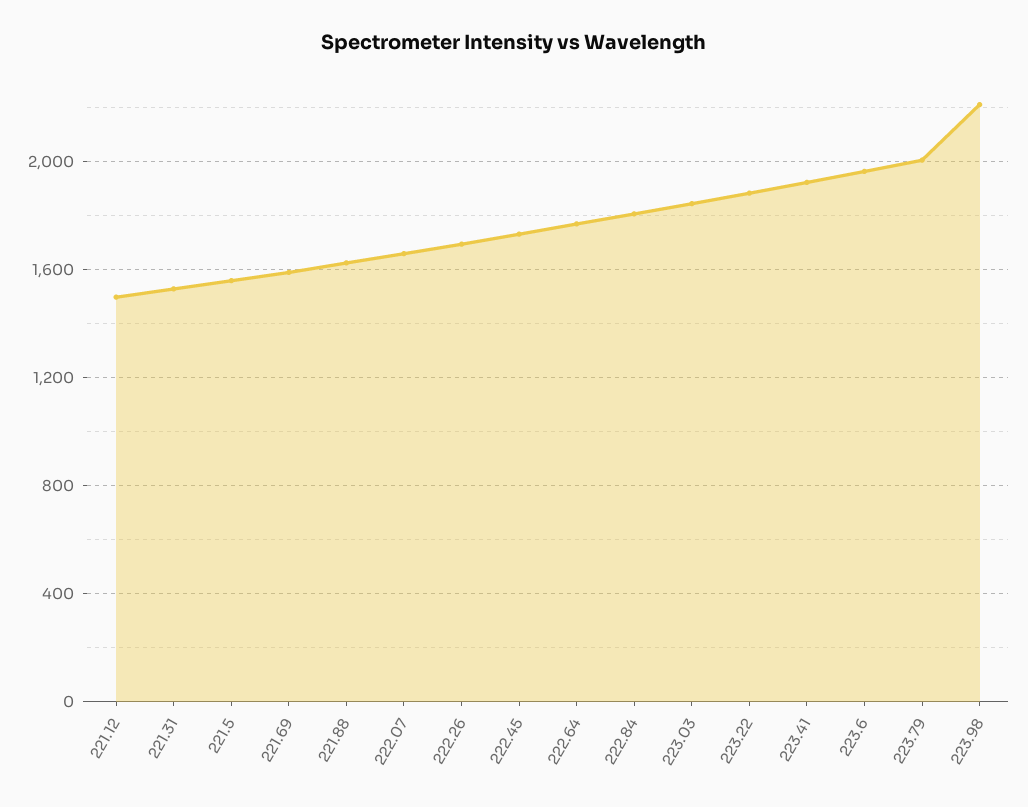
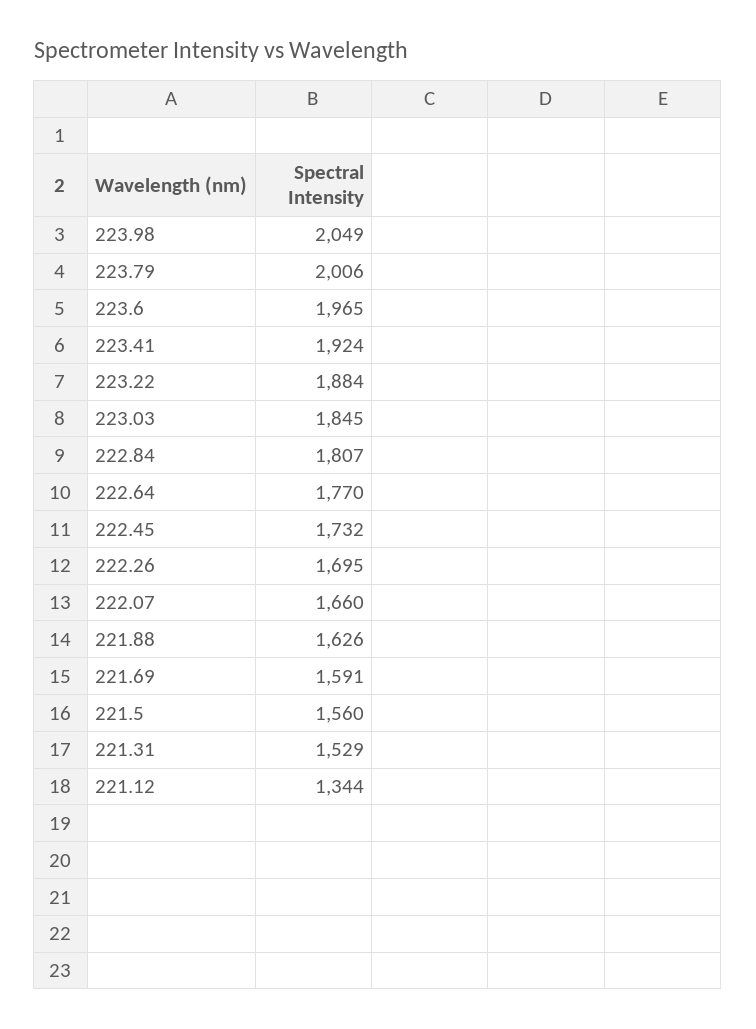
221.12: 1500 -> 1344
223.98: 2200 -> 2049

